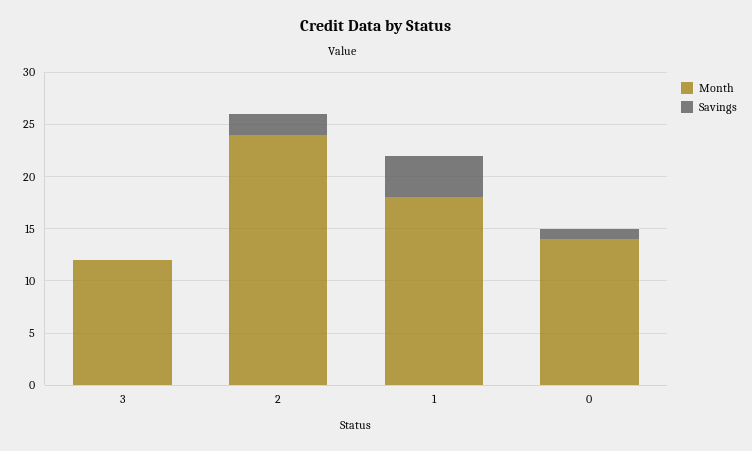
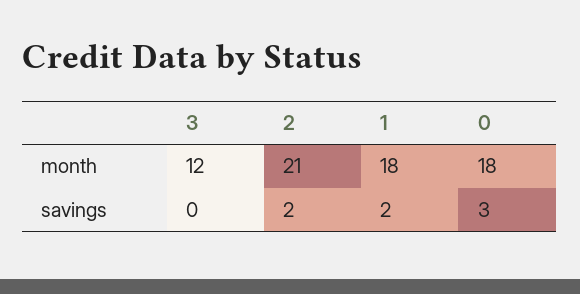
Month, 2: 24 -> 21
Savings, 1: 4 -> 2
Month, 0: 14 -> 18
Savings, 0: 1 -> 3

